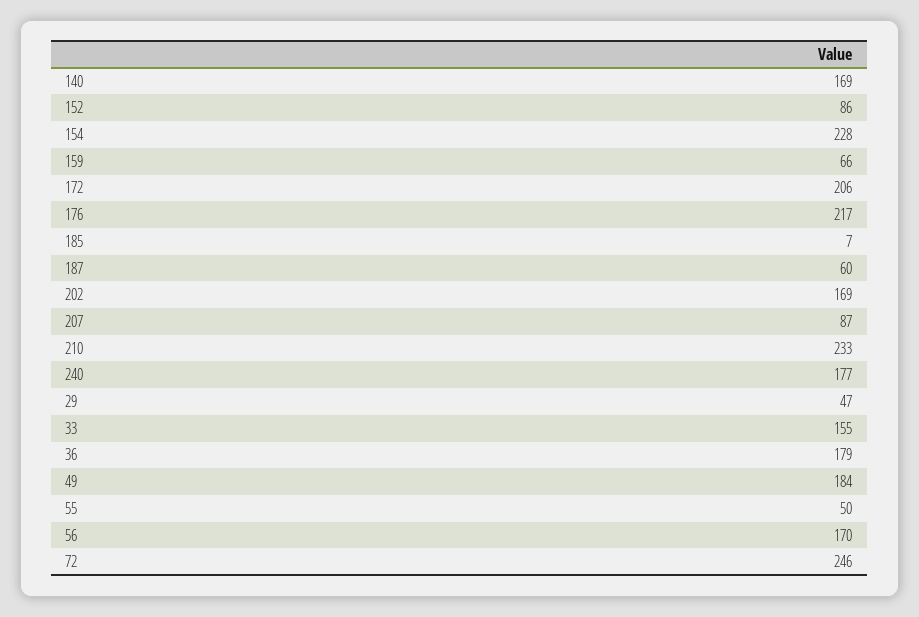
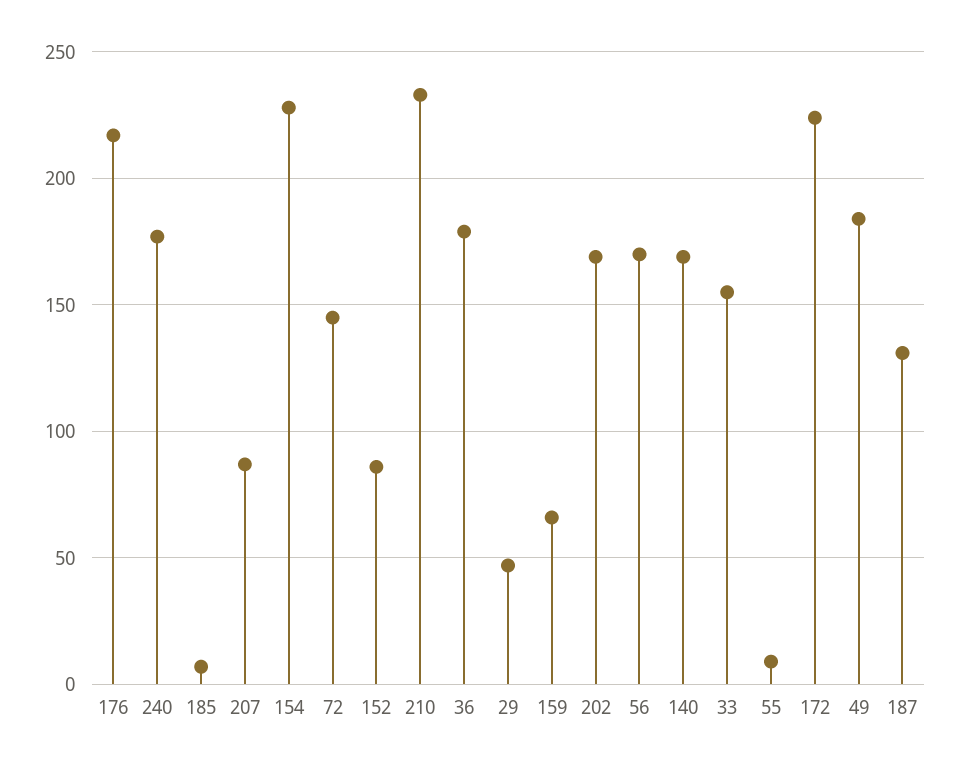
172: 206 -> 225
187: 60 -> 130
55: 50 -> 10
72: 246 -> 145

